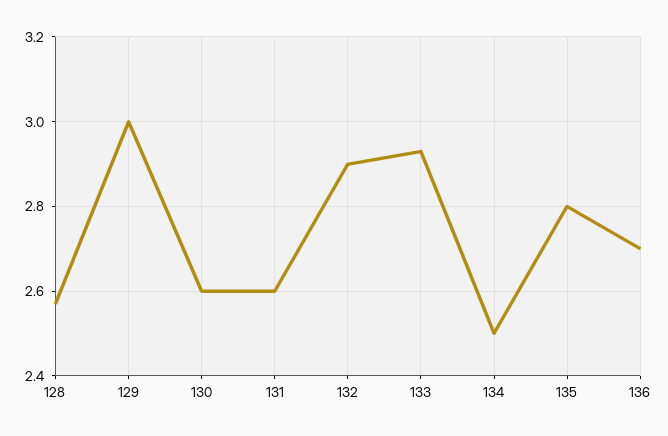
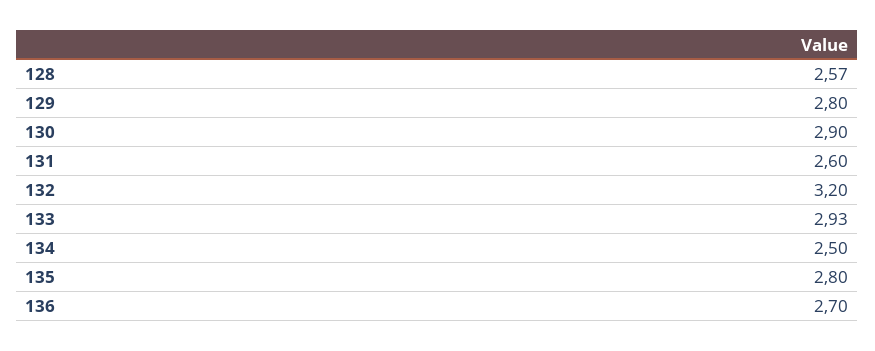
129: 3 -> 2.8
130: 2.6 -> 2.9
132: 2.9 -> 3.2

